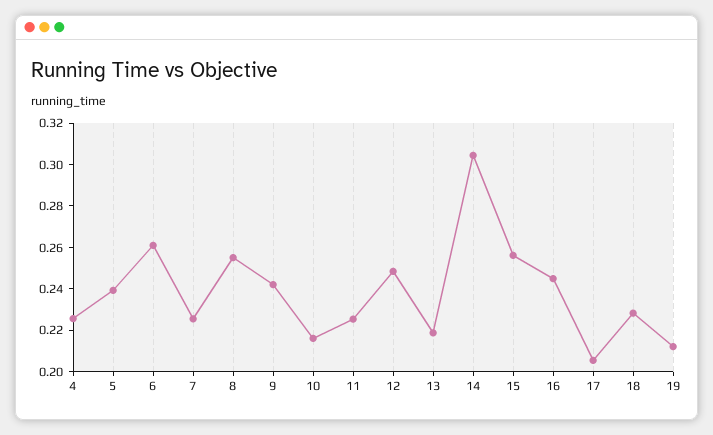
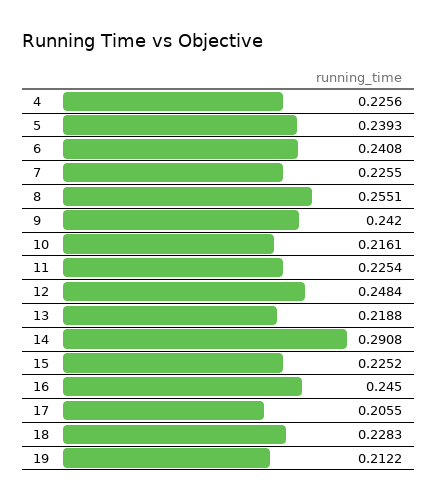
6: 0.26 -> 0.2408
14: 0.305 -> 0.2908
15: 0.255 -> 0.2252

